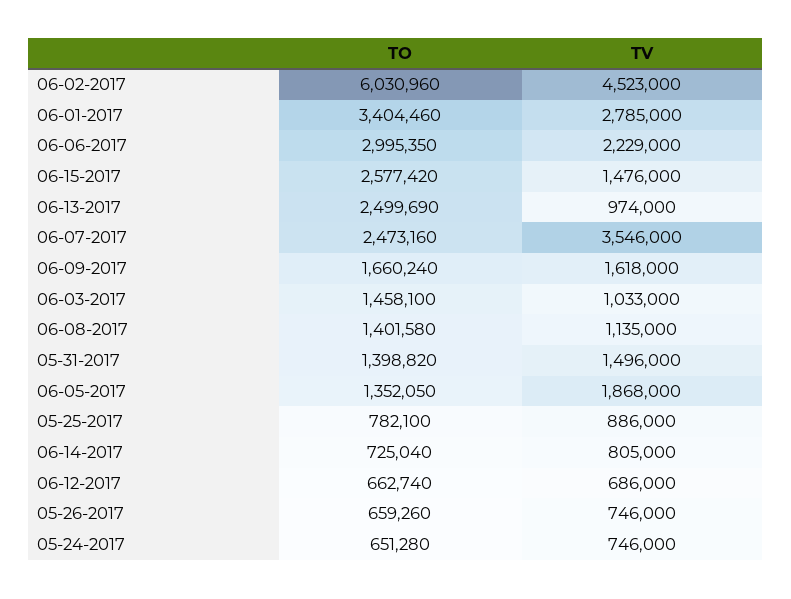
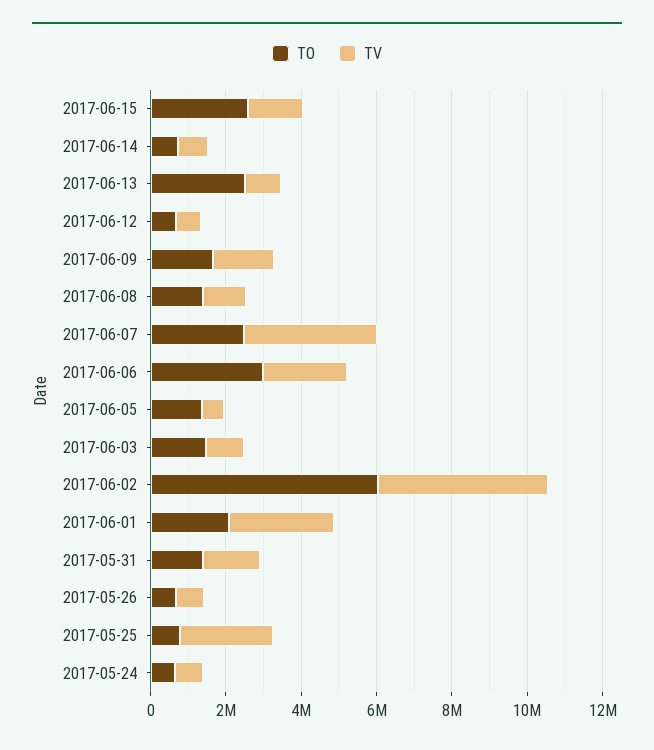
TO, 06-01-2017: 3404460 -> 2000000
TV, 06-05-2017: 1868000 -> 500000
TV, 05-25-2017: 886000 -> 2500000

